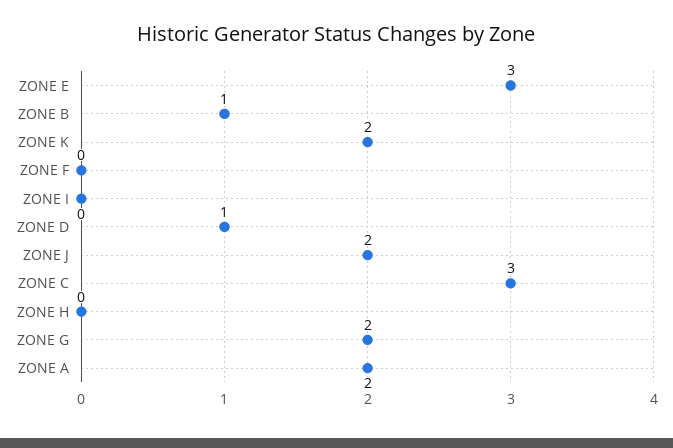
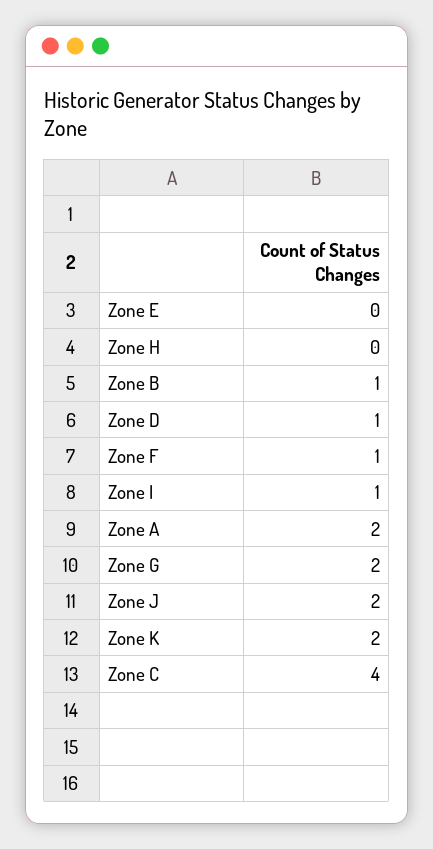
ZONE E: 3 -> 0
ZONE F: 0 -> 1
ZONE I: 0 -> 1
ZONE C: 3 -> 4

